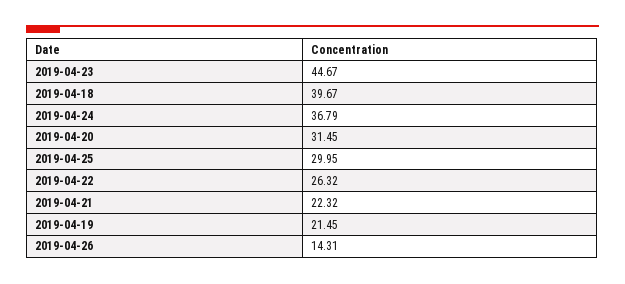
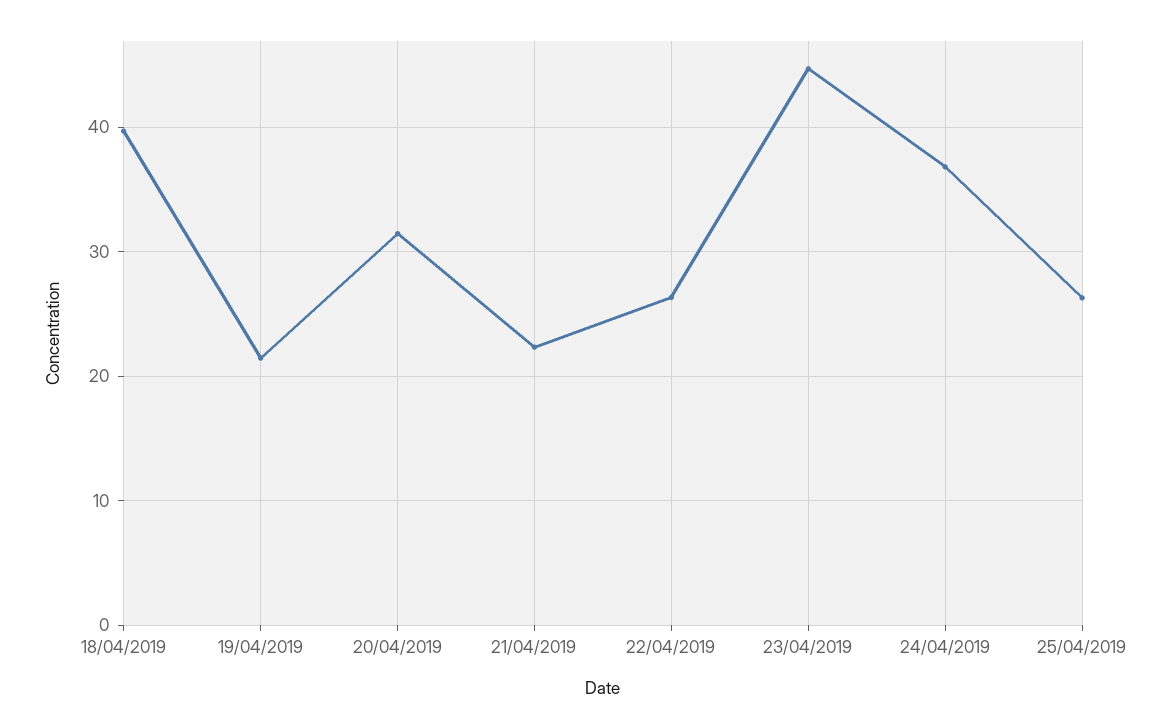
2019-04-25: 29.95 -> 26
2019-04-26: 14.31 -> none

